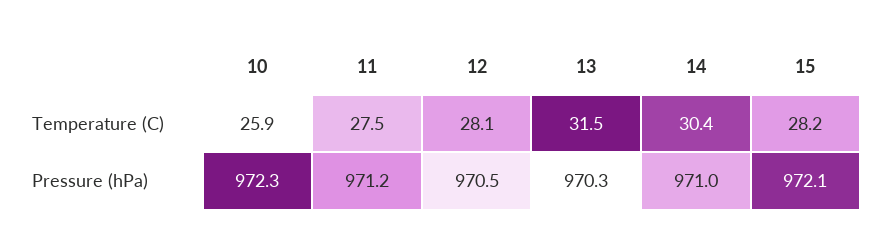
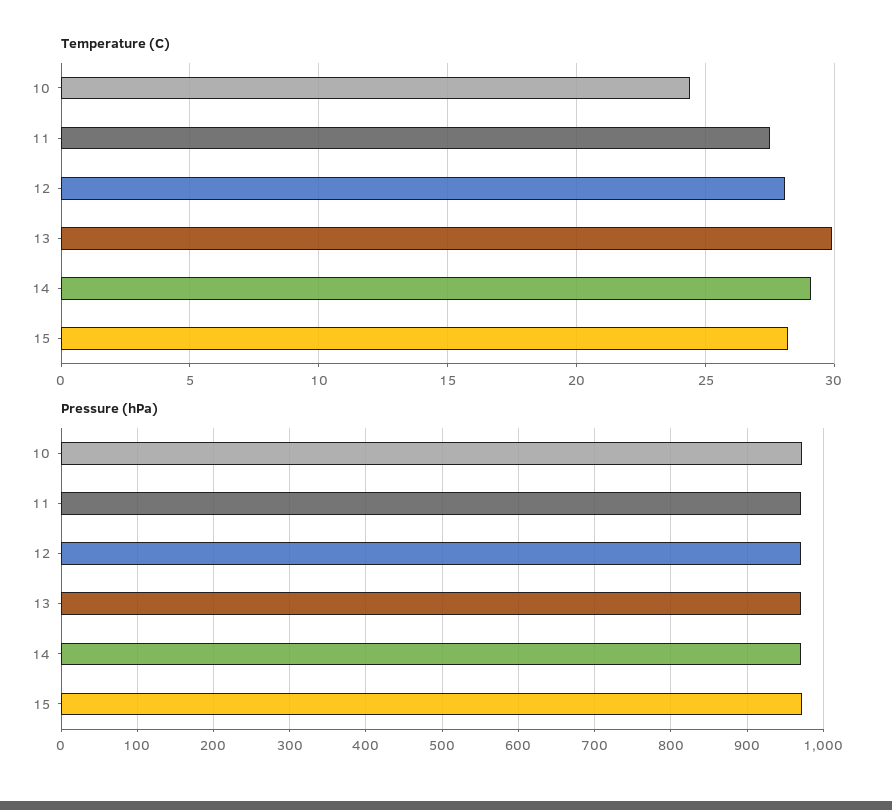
Temperature (C), 10: 25.9 -> 24.5
Temperature (C), 13: 31.5 -> 30
Temperature (C), 14: 30.4 -> 29

